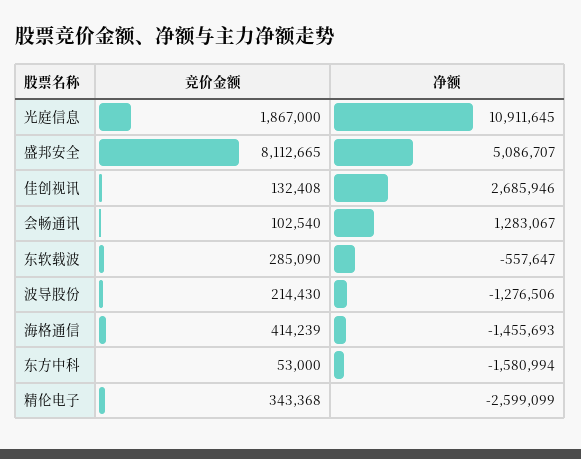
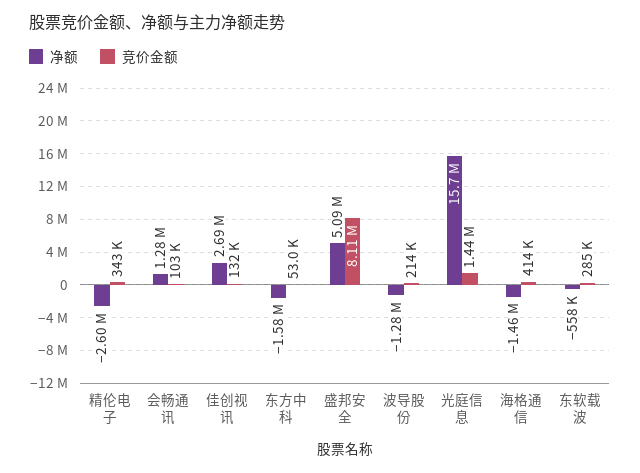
竞价金额, 光庭信息: 1867000 -> 1440000
净额, 光庭信息: 10911645 -> 15700000

